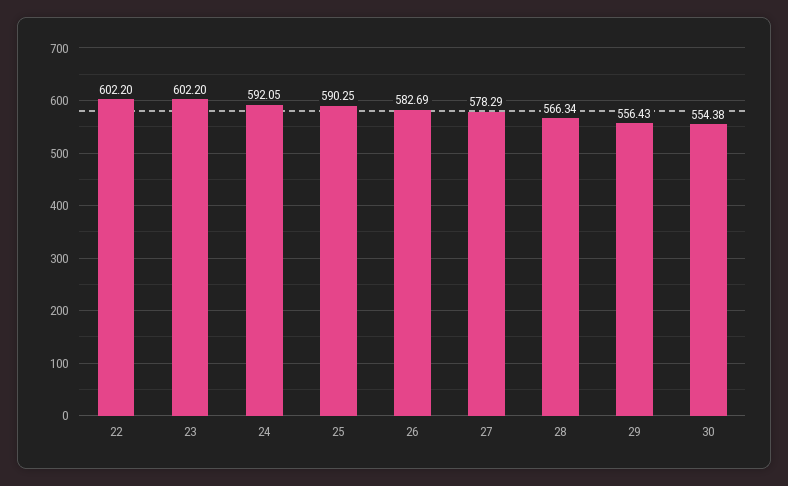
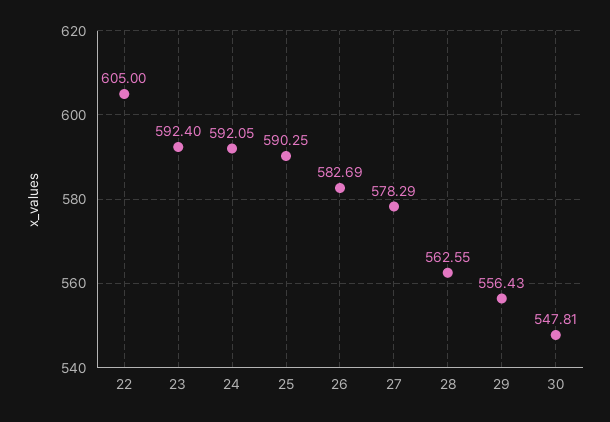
22: 602.2 -> 605
23: 602.2 -> 592.4
28: 566.34 -> 562.55
30: 554.38 -> 547.81

